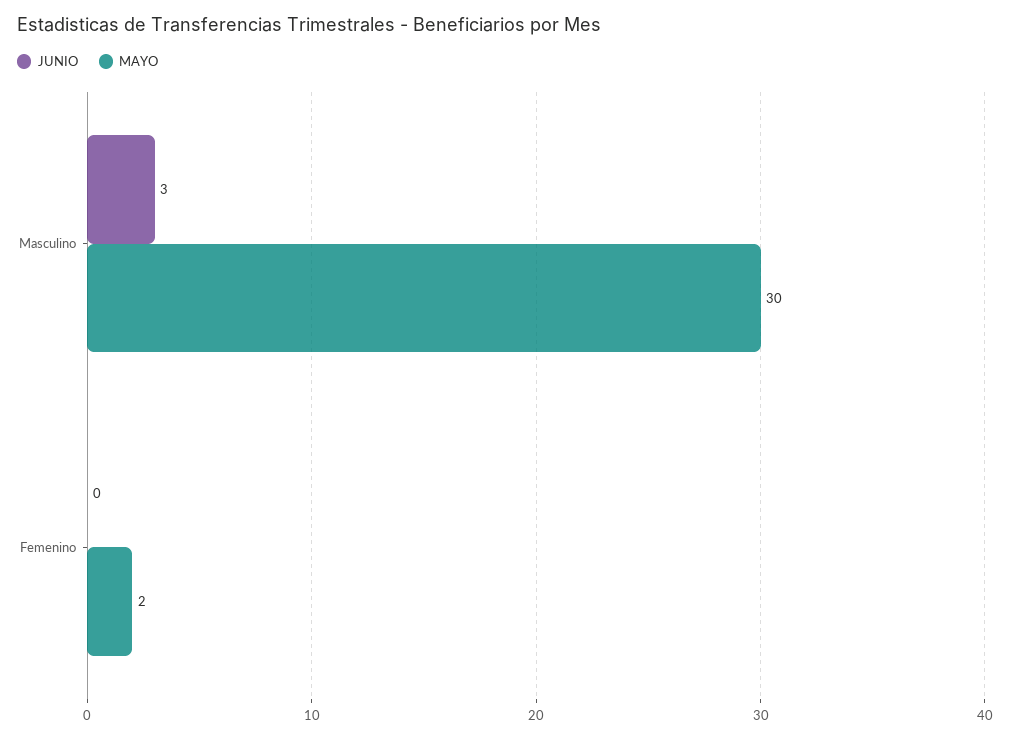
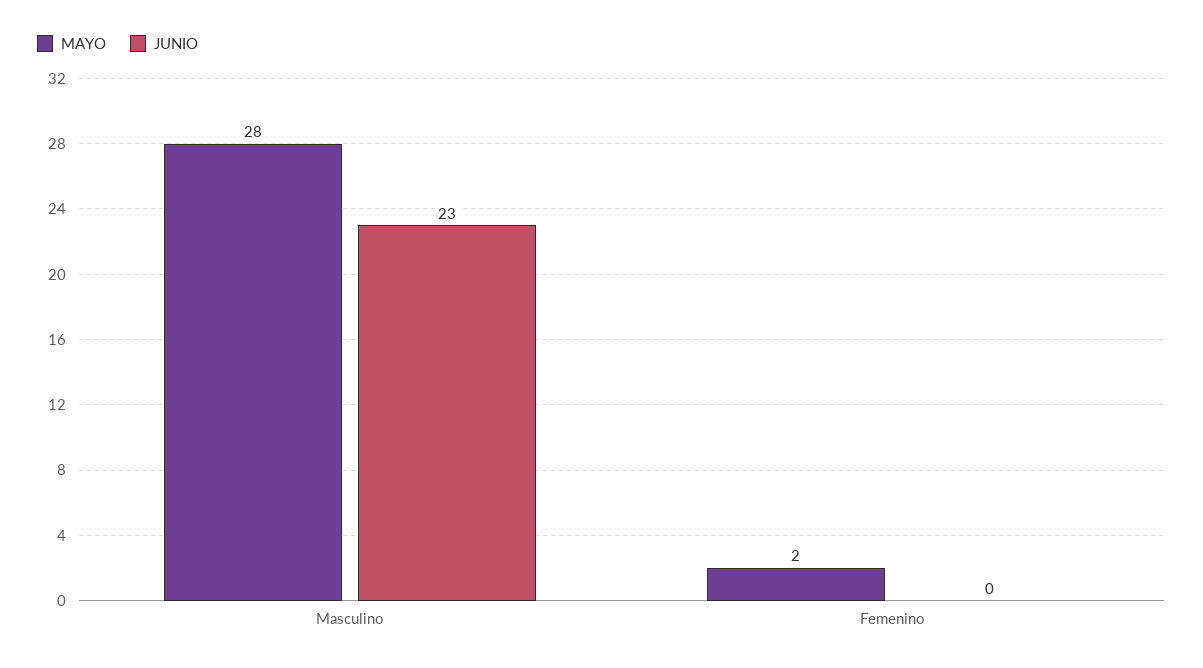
JUNIO, Masculino: 3 -> 23
MAYO, Masculino: 30 -> 28

